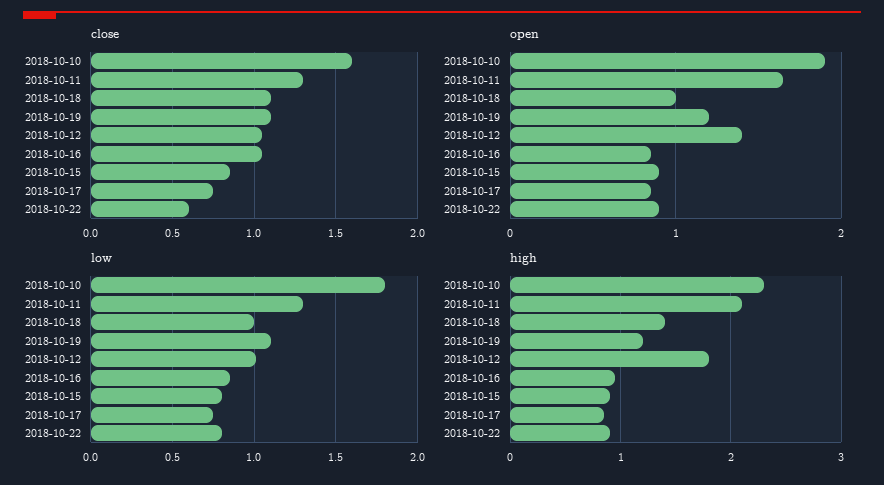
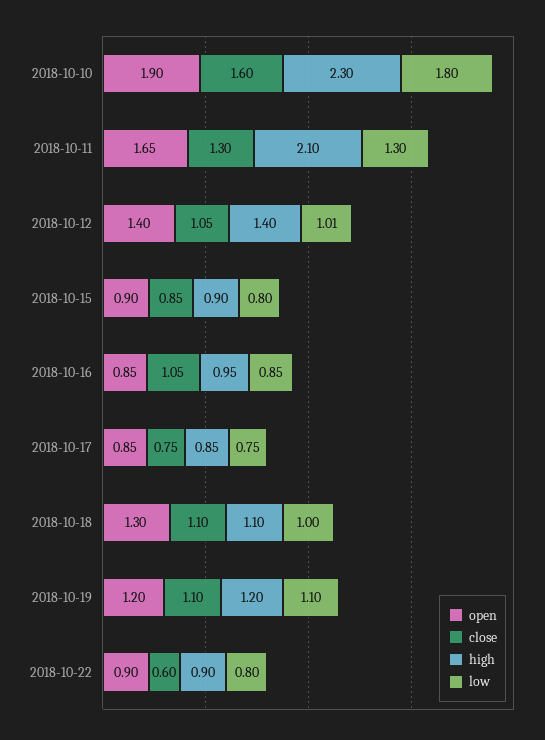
open, 2018-10-18: 1 -> 1.3
high, 2018-10-18: 1.4 -> 1.1
high, 2018-10-12: 1.8 -> 1.4

